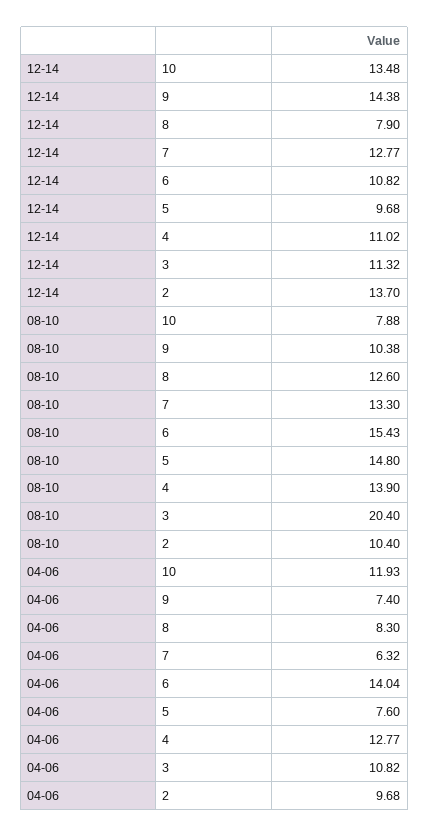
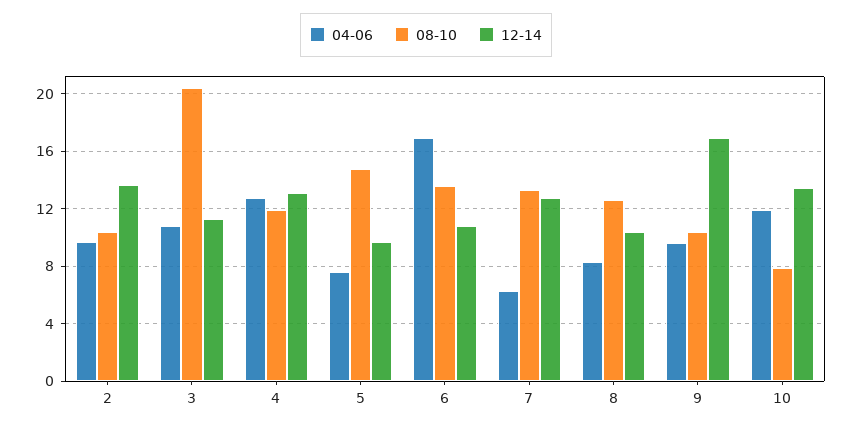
12-14, 9: 14.38 -> 17
12-14, 8: 7.9 -> 10.5
12-14, 4: 11.02 -> 13
08-10, 6: 15.43 -> 13.5
08-10, 4: 13.9 -> 12
04-06, 9: 7.4 -> 9.5
04-06, 6: 14.04 -> 17

